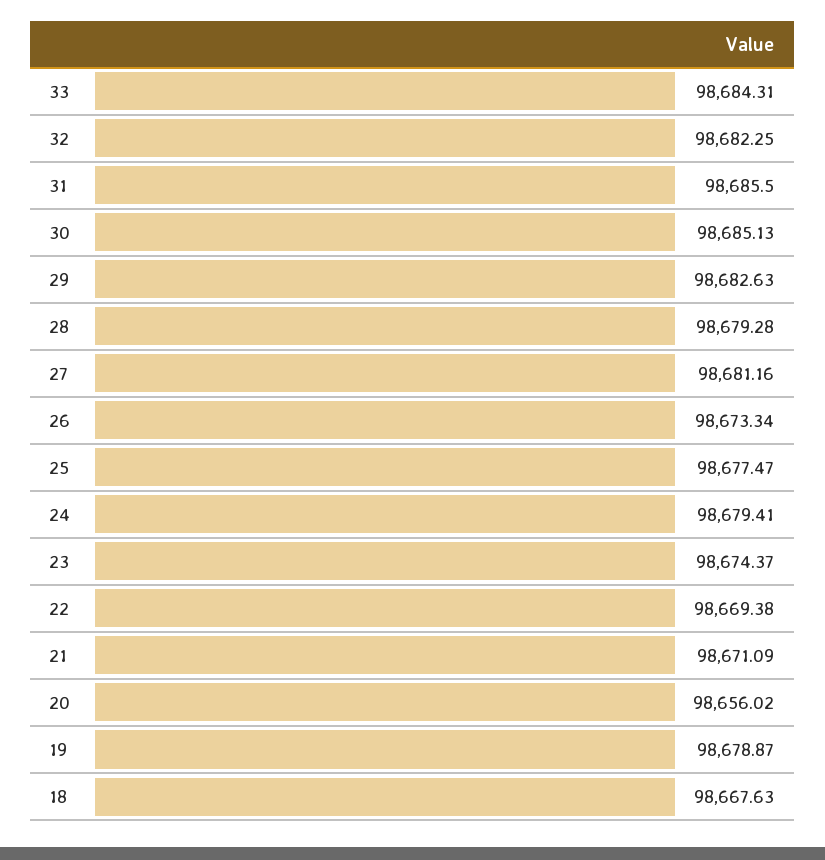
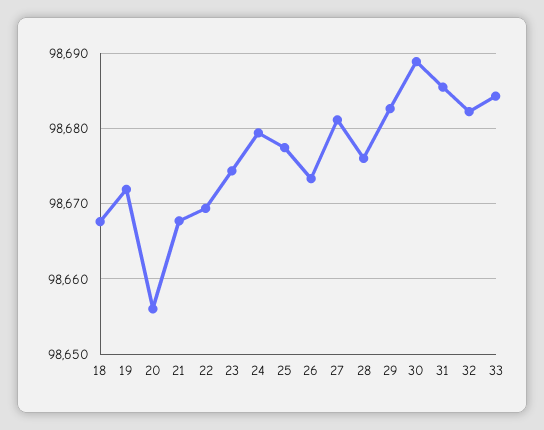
30: 98685.13 -> 98689
28: 98679.28 -> 98676
21: 98671.09 -> 98668
19: 98678.87 -> 98672

